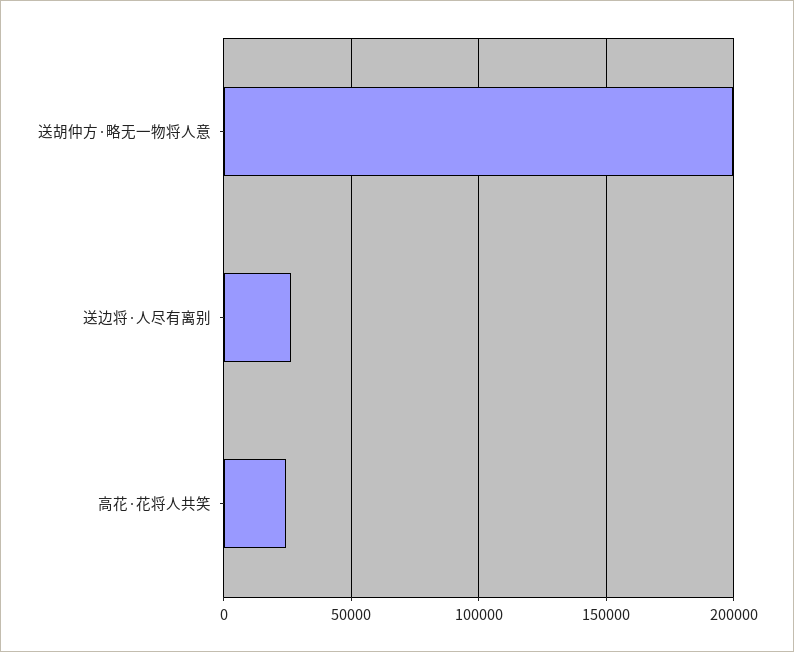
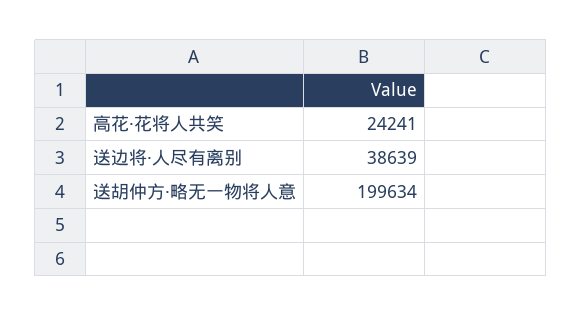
送边将·人尽有离别: 25000 -> 38639

